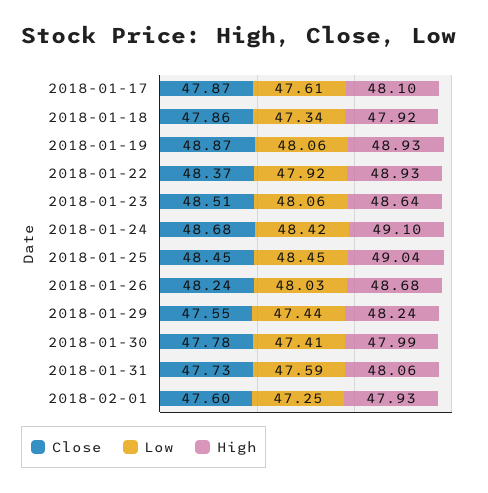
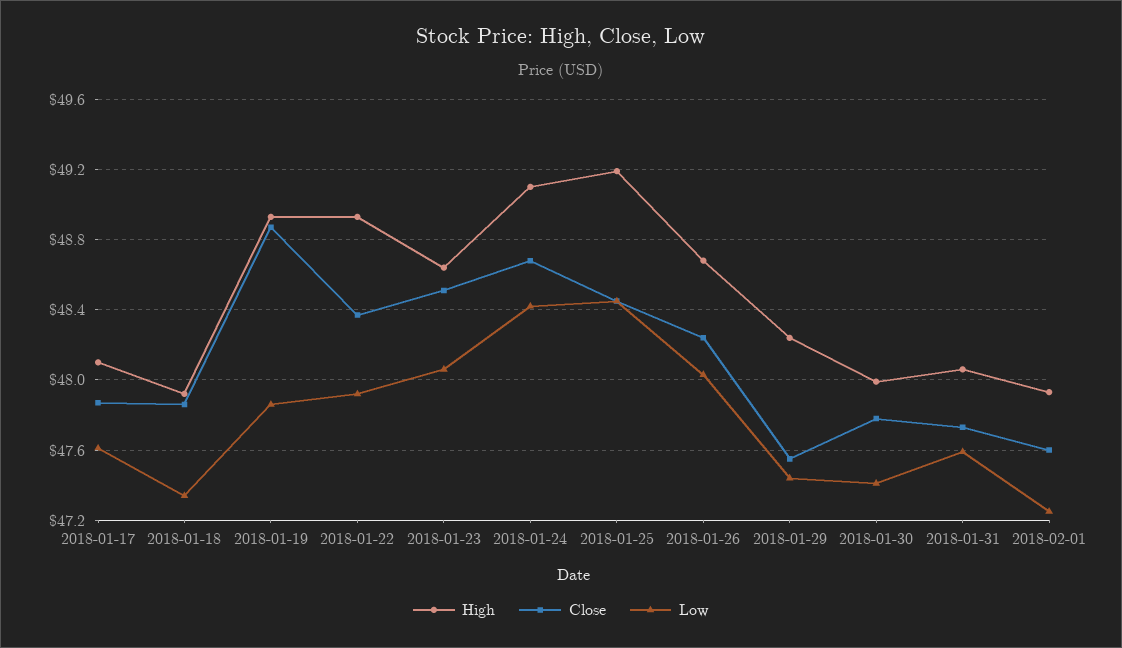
Low, 2018-01-19: 48.06 -> 47.85
High, 2018-01-25: 49.04 -> 49.2

